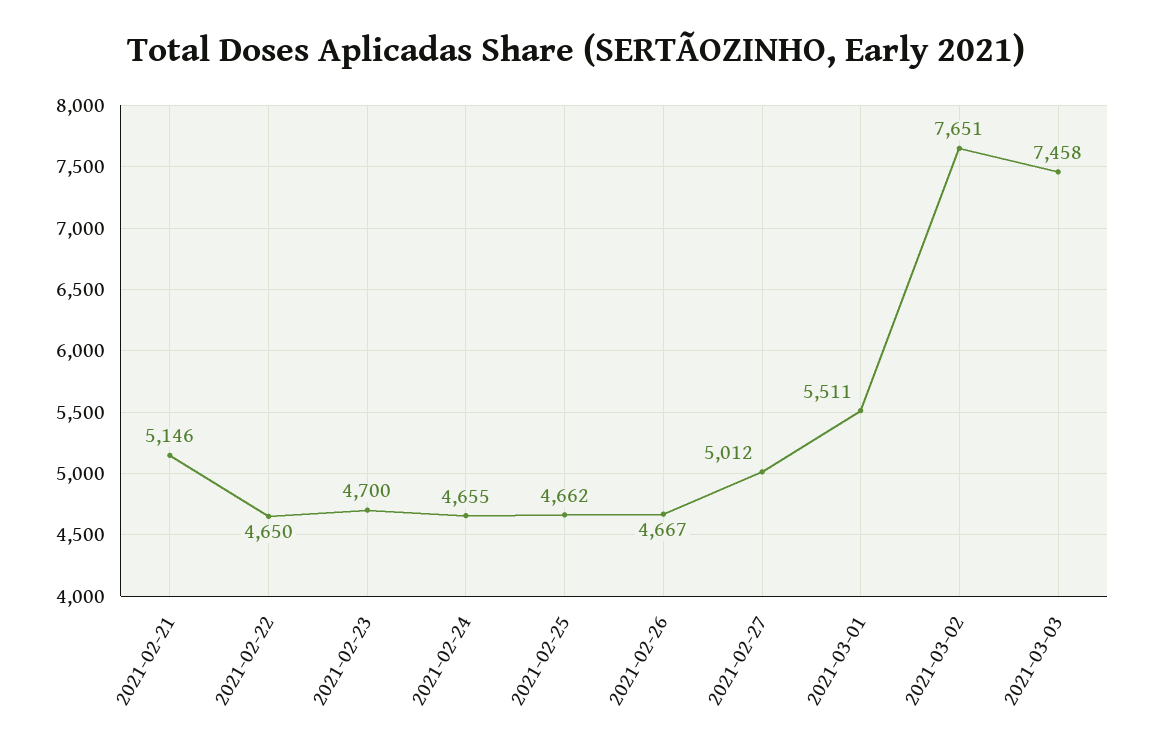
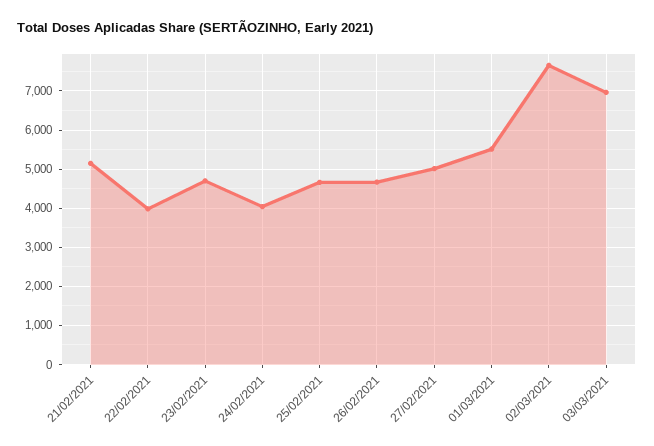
2021-02-22: 4650 -> 4000
2021-02-24: 4655 -> 4000
2021-03-03: 7458 -> 7000

